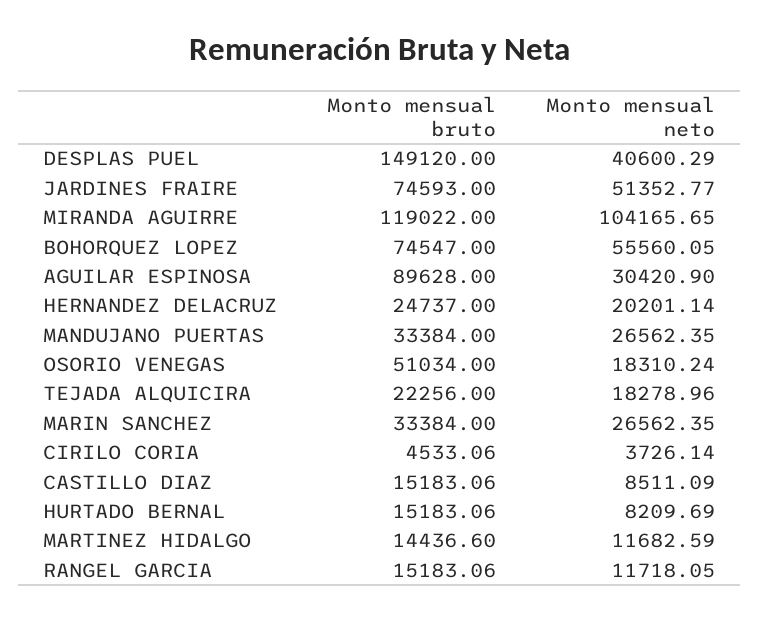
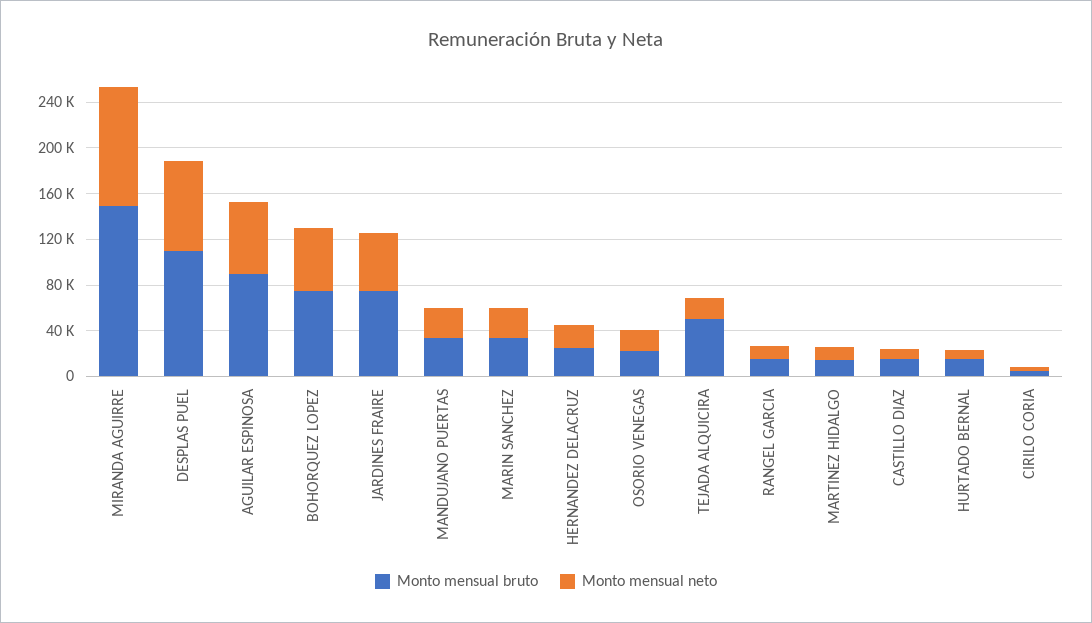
Monto mensual bruto, DESPLAS PUEL: 149120 -> 110000
Monto mensual neto, DESPLAS PUEL: 40600.29 -> 80000
Monto mensual bruto, MIRANDA AGUIRRE: 119022 -> 150000
Monto mensual neto, AGUILAR ESPINOSA: 30420.9 -> 60000
Monto mensual bruto, OSORIO VENEGAS: 51034 -> 20000
Monto mensual bruto, TEJADA ALQUICIRA: 22256 -> 50000

